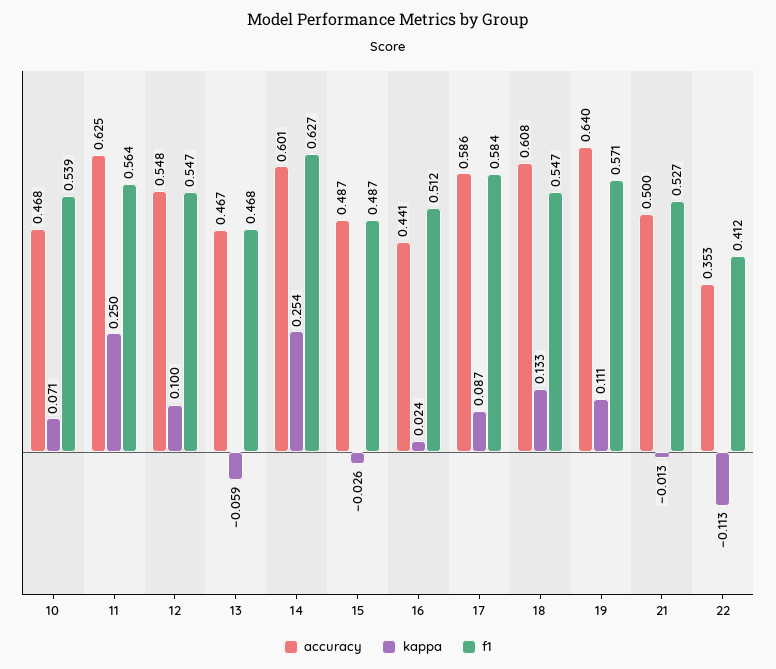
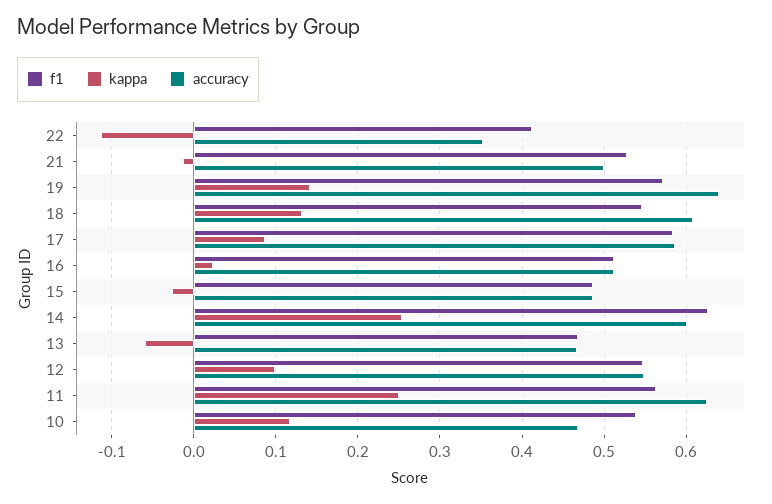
kappa, 10: 0.071 -> 0.12
accuracy, 16: 0.441 -> 0.51
kappa, 19: 0.111 -> 0.14

